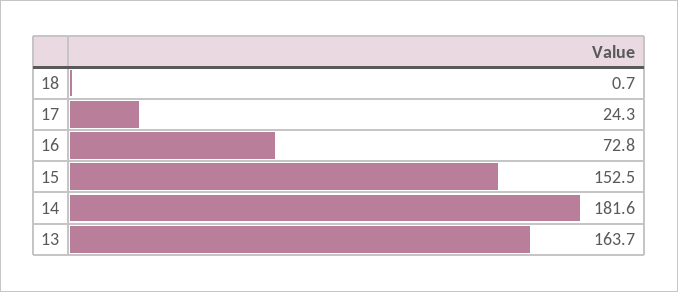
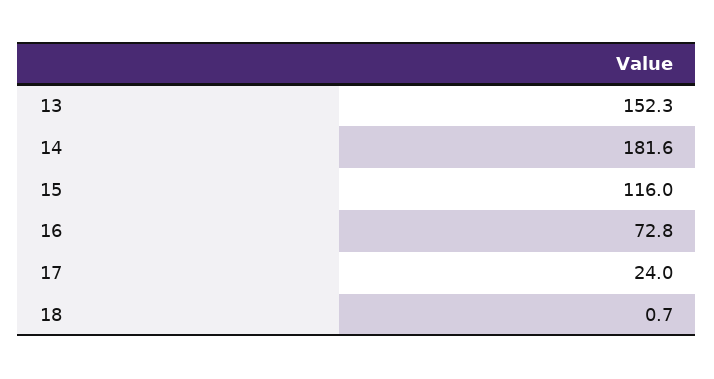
17: 24.3 -> 24
15: 152.5 -> 116
13: 163.7 -> 152.3

